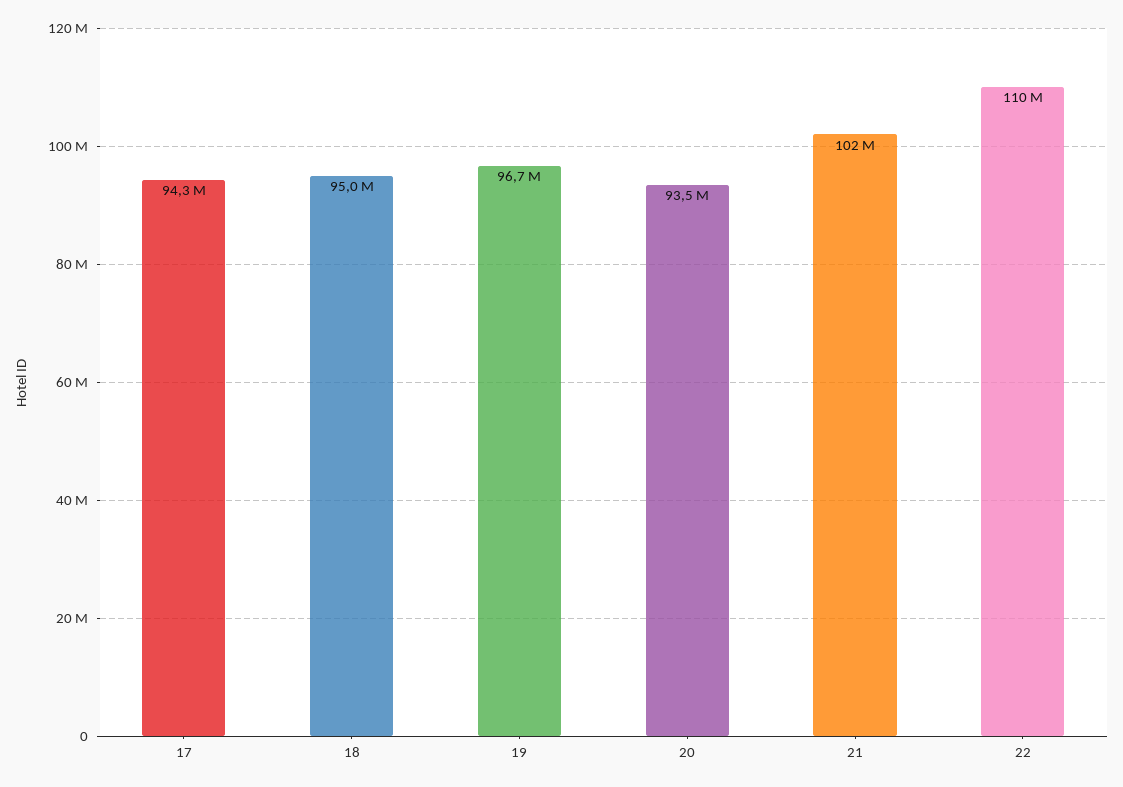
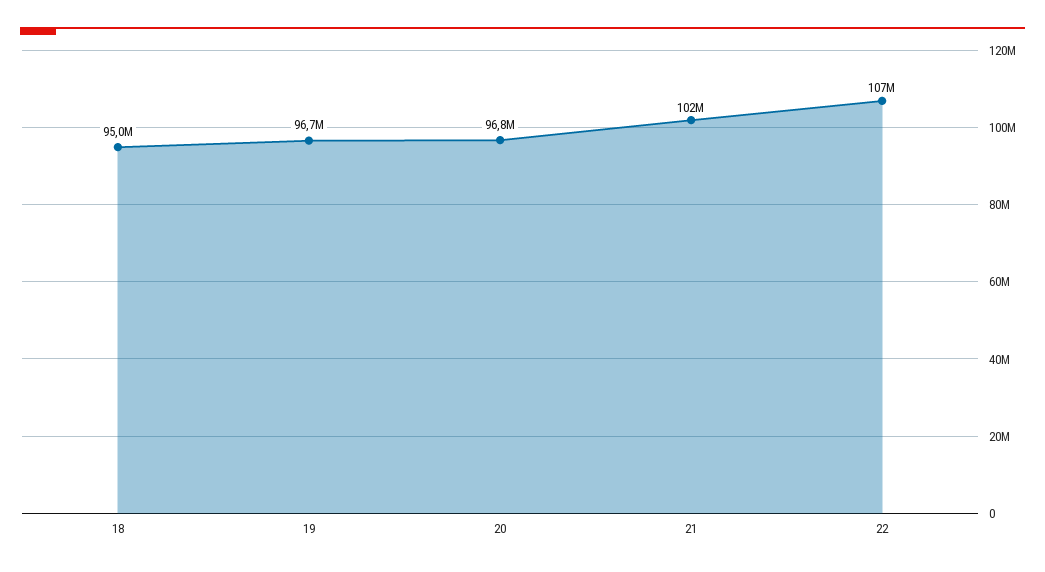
17: 94300000 -> none
20: 93500000 -> 96800000
22: 110000000 -> 107000000

